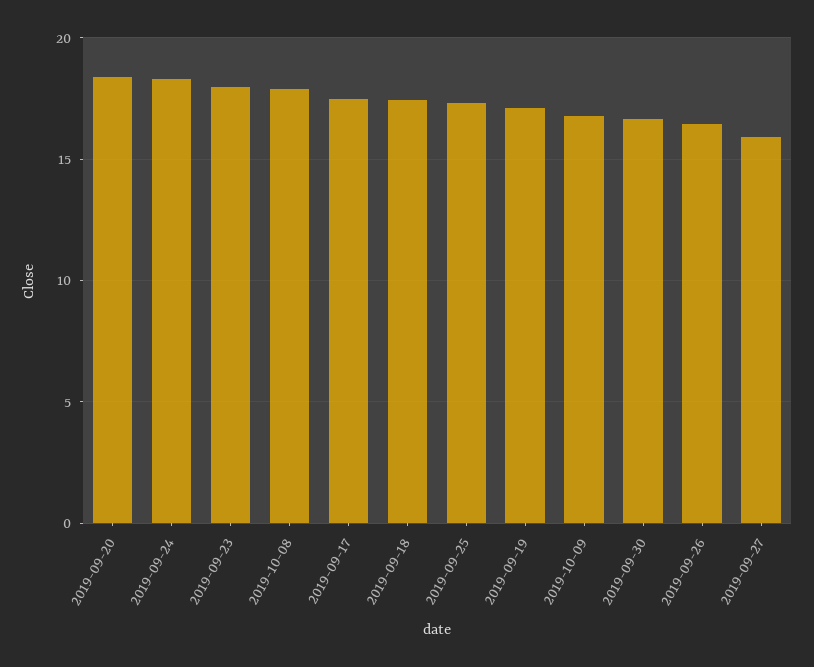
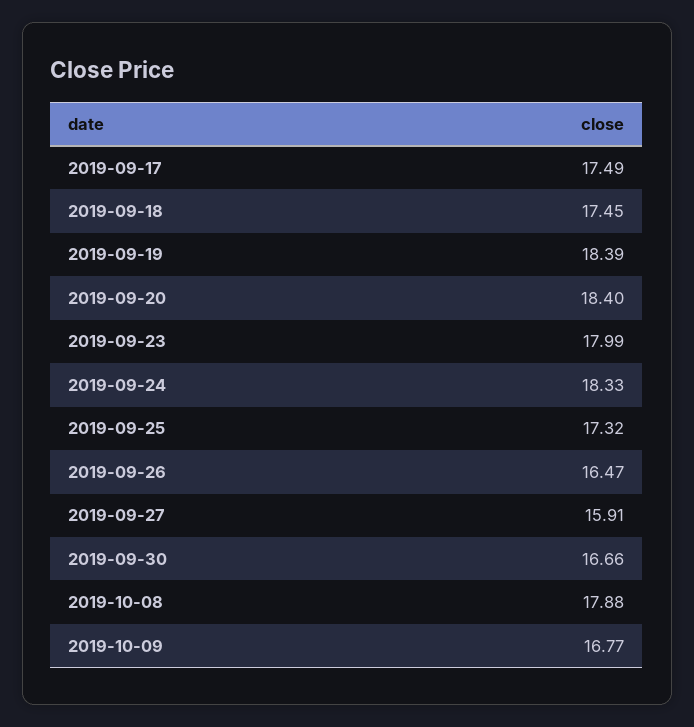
2019-09-19: 17 -> 18.39

